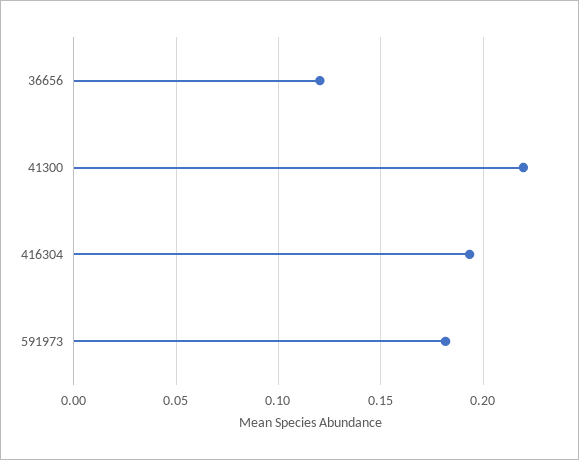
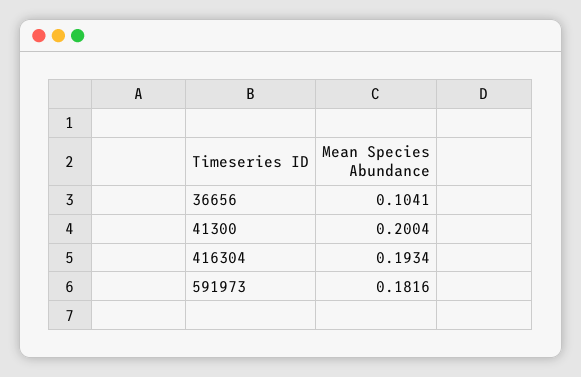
36656: 0.12 -> 0.1041
41300: 0.22 -> 0.2004

